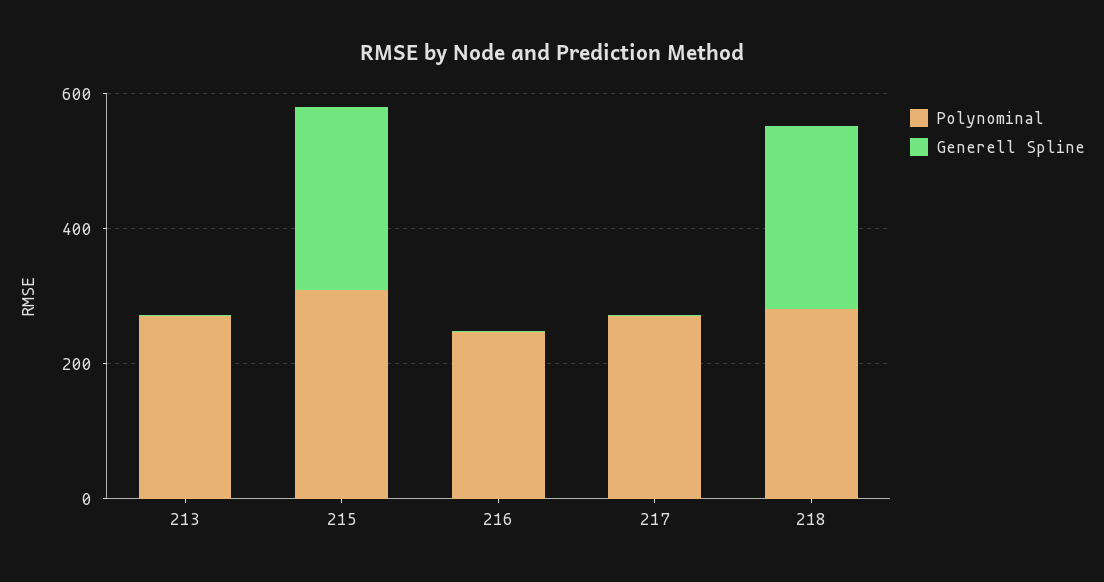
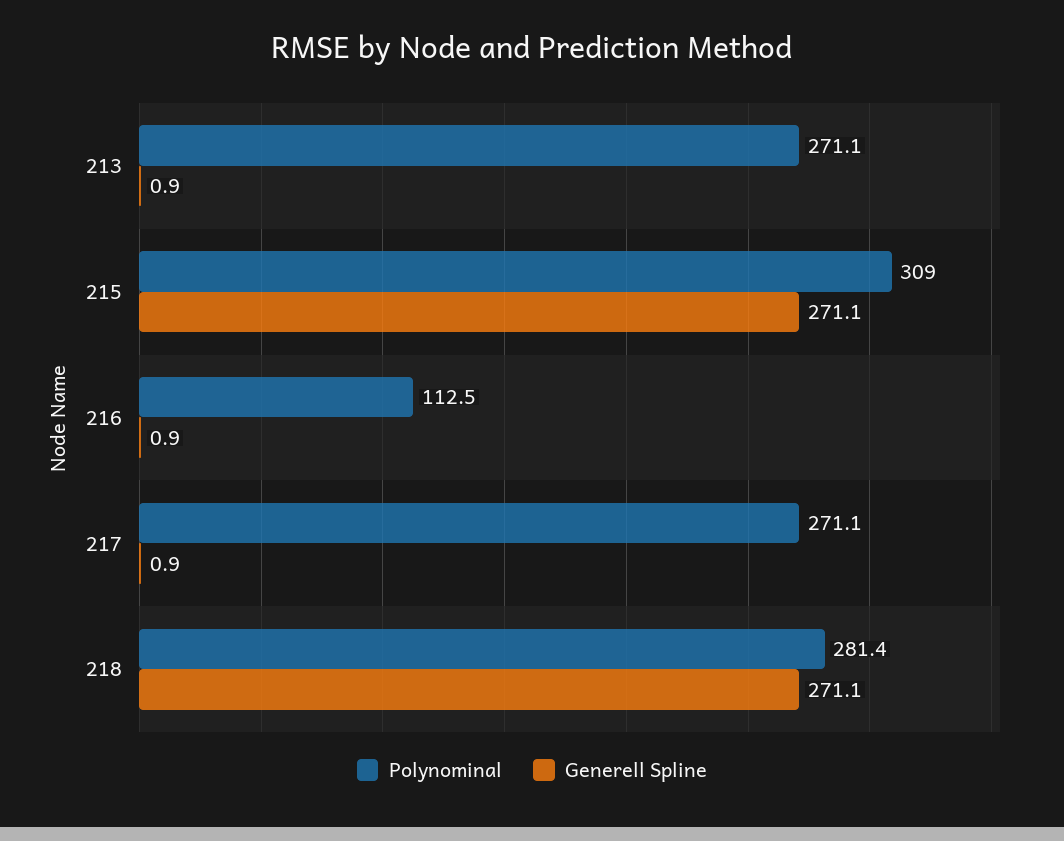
Polynominal, 216: 250 -> 112.5

